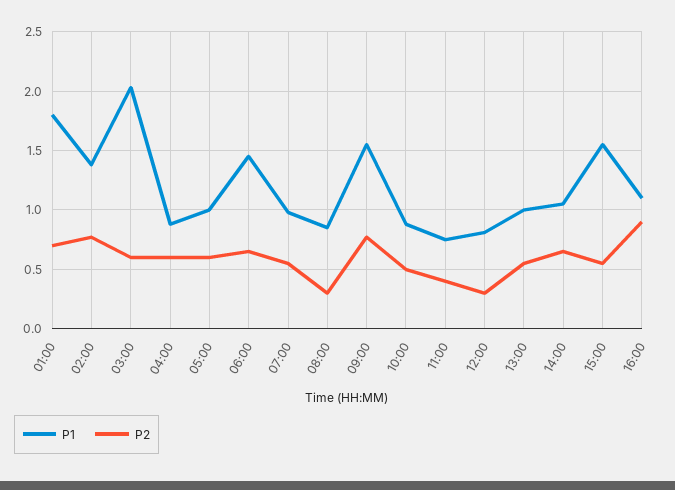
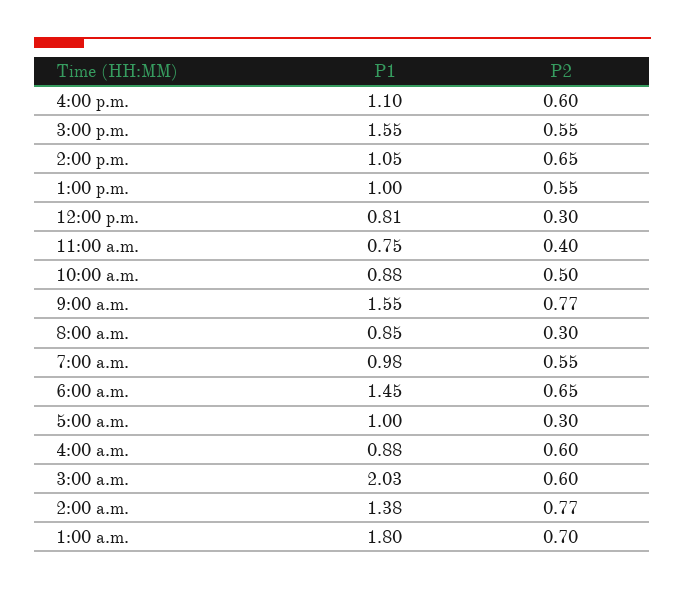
P2, 05:00: 0.6 -> 0.3
P2, 16:00: 0.9 -> 0.6

